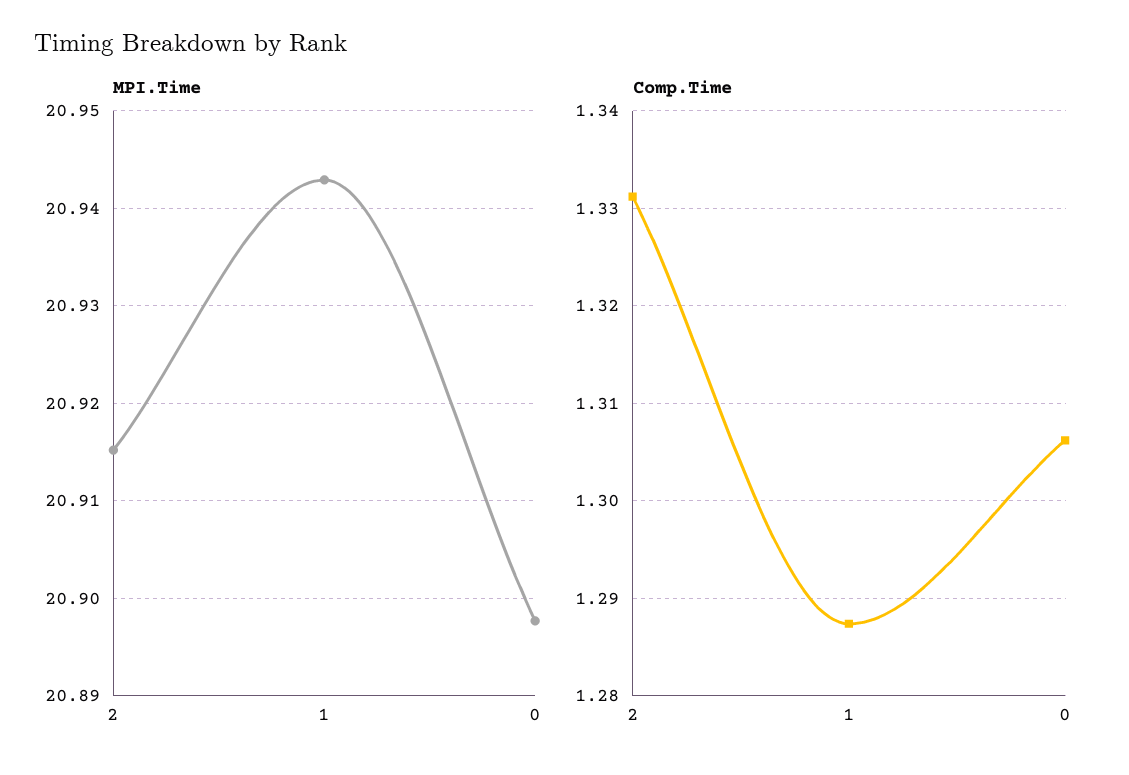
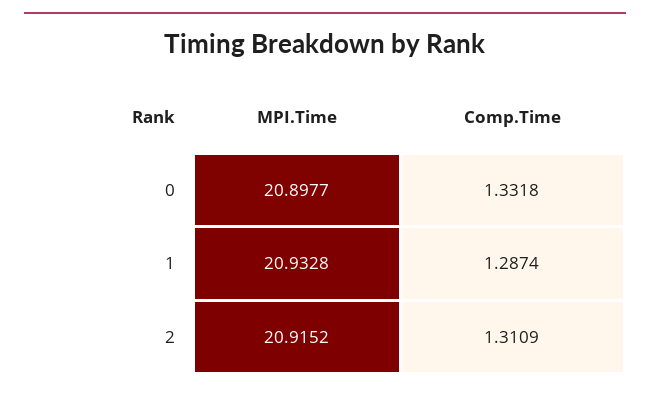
MPI.Time, 1: 20.943 -> 20.9328
Comp.Time, 2: 1.331 -> 1.3109
Comp.Time, 0: 1.306 -> 1.3318

